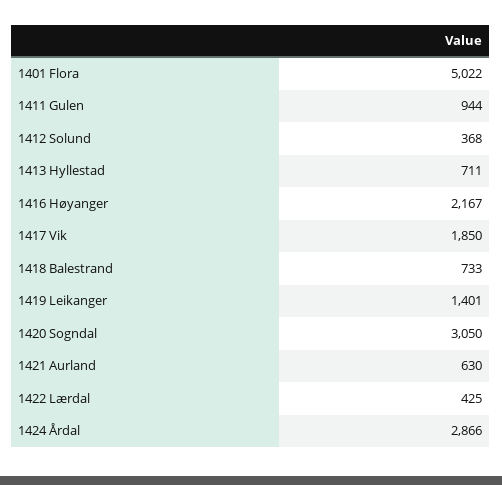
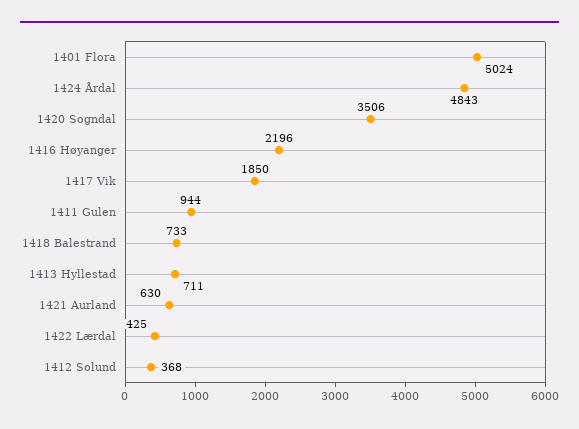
1401 Flora: 5022 -> 5024
1416 Høyanger: 2167 -> 2196
1419 Leikanger: 1401 -> none
1420 Sogndal: 3050 -> 3506
1424 Årdal: 2866 -> 4843

